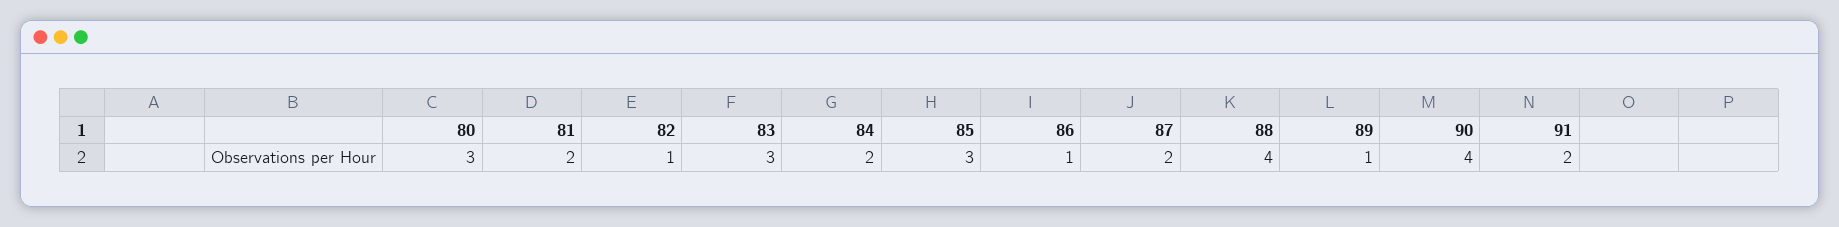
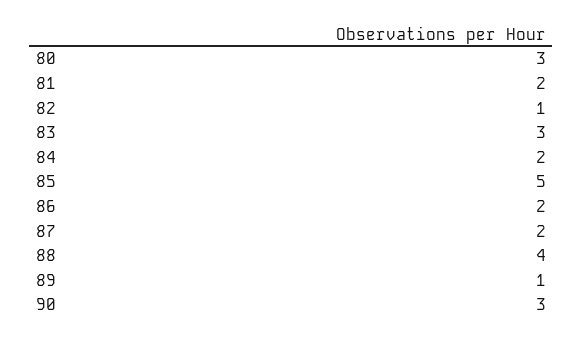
85: 3 -> 5
86: 1 -> 2
90: 4 -> 3
91: 2 -> none

